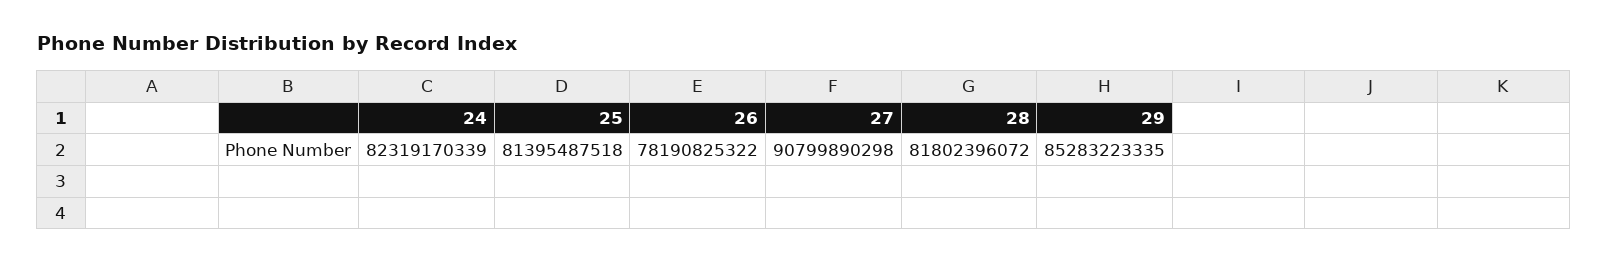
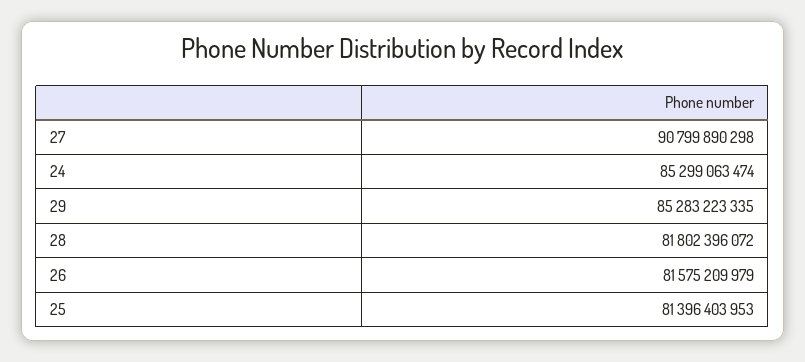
24: 82319170339 -> 85299063474
25: 81395487518 -> 81396403953
26: 78190825322 -> 81575209979

